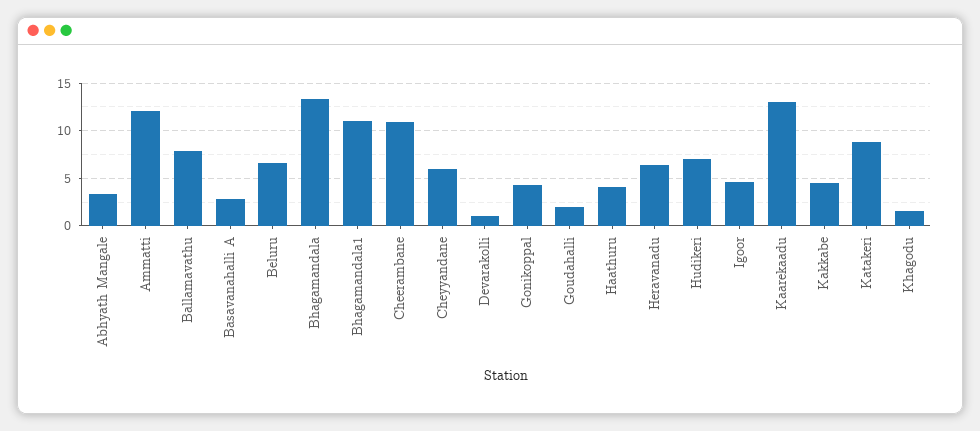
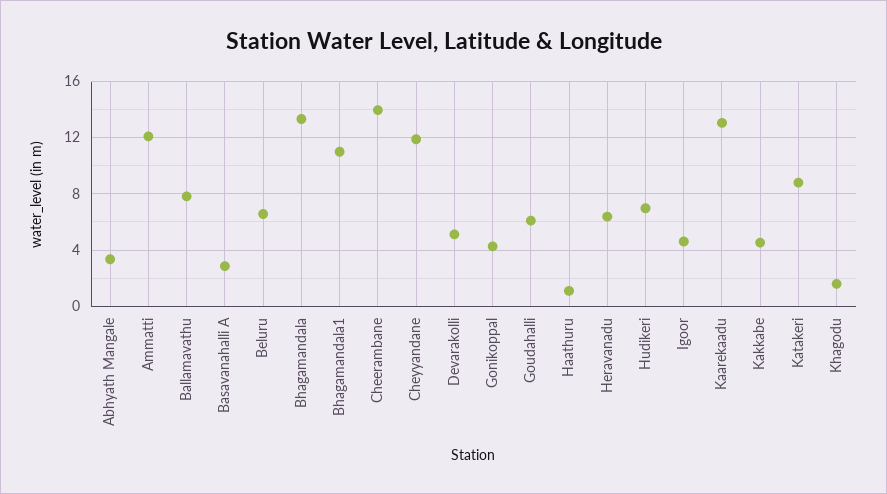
Cheerambane: 11 -> 14
Cheyyandane: 6 -> 12
Devarakolli: 1 -> 5
Goudahalli: 2 -> 6
Haathuru: 4 -> 1

